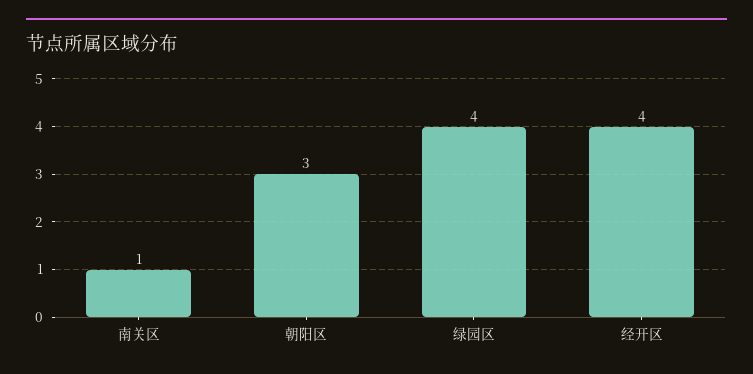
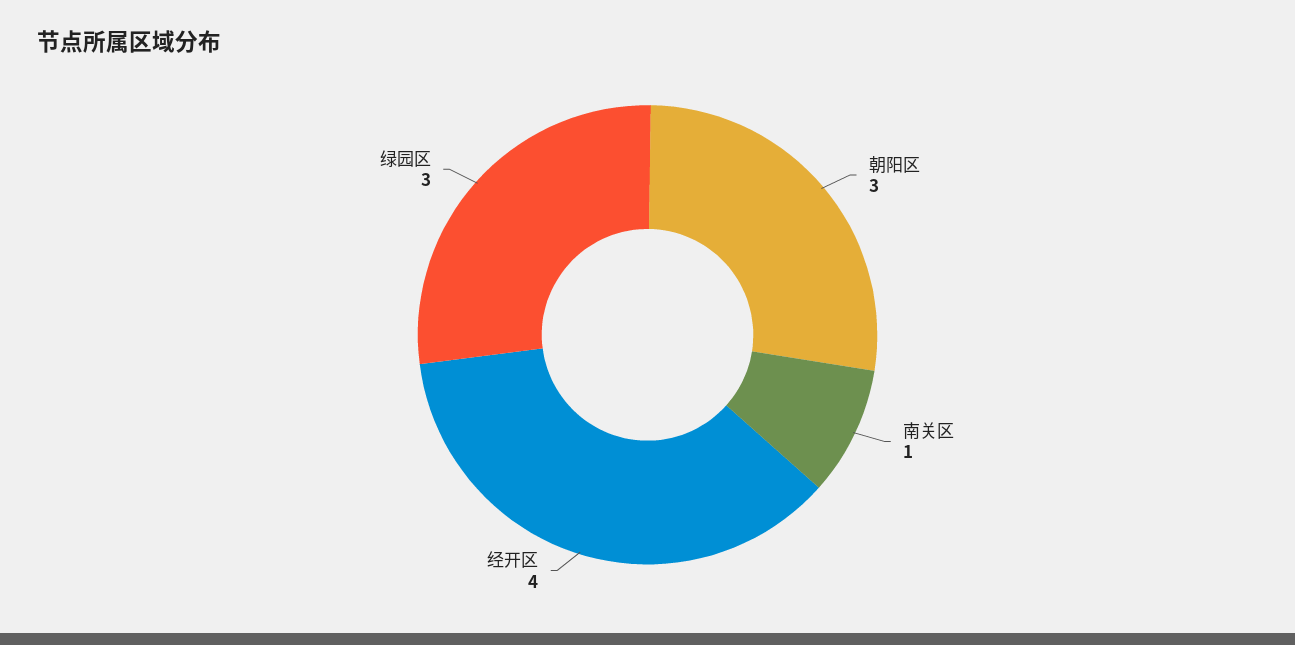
绿园区: 4 -> 3

